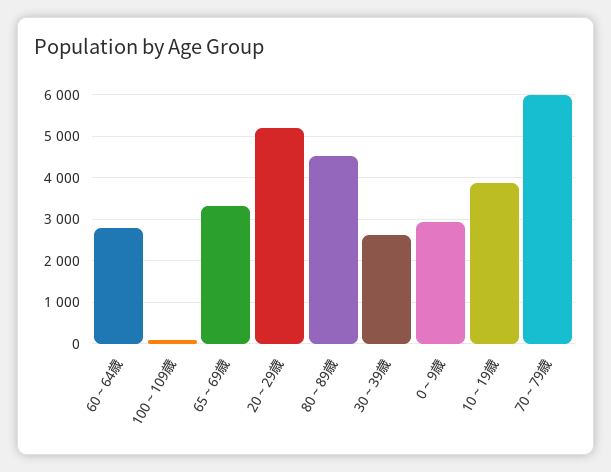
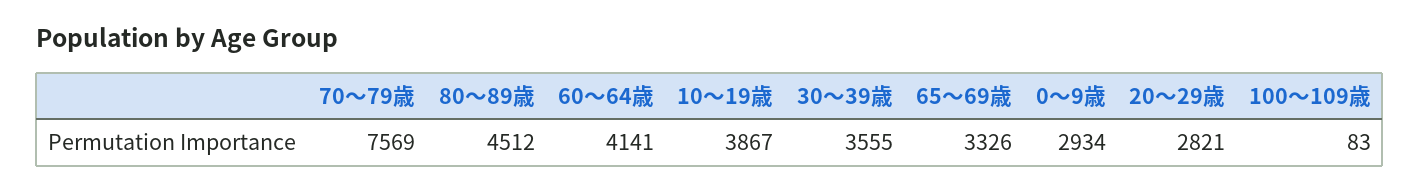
60～64歳: 2800 -> 4141
20～29歳: 5200 -> 2821
30～39歳: 2600 -> 3555
70～79歳: 6000 -> 7569

